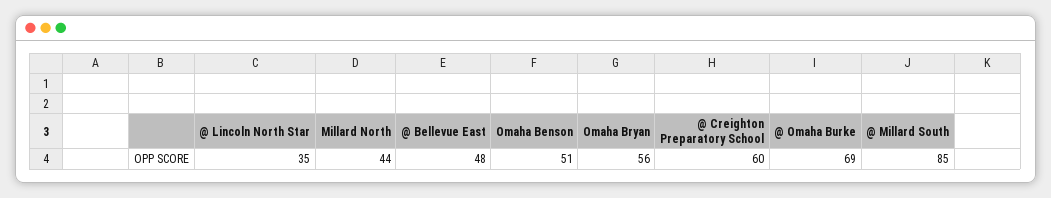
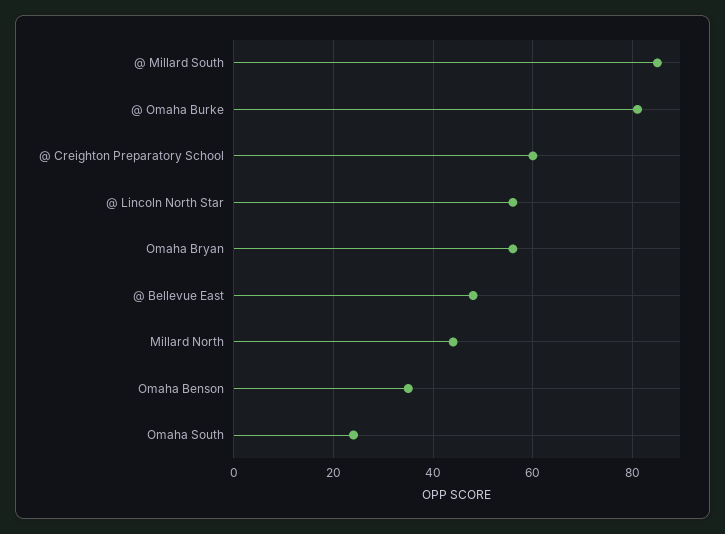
@ Lincoln North Star: 35 -> 55
Omaha Benson: 51 -> 35
@ Omaha Burke: 69 -> 80
Omaha South: none -> 25

